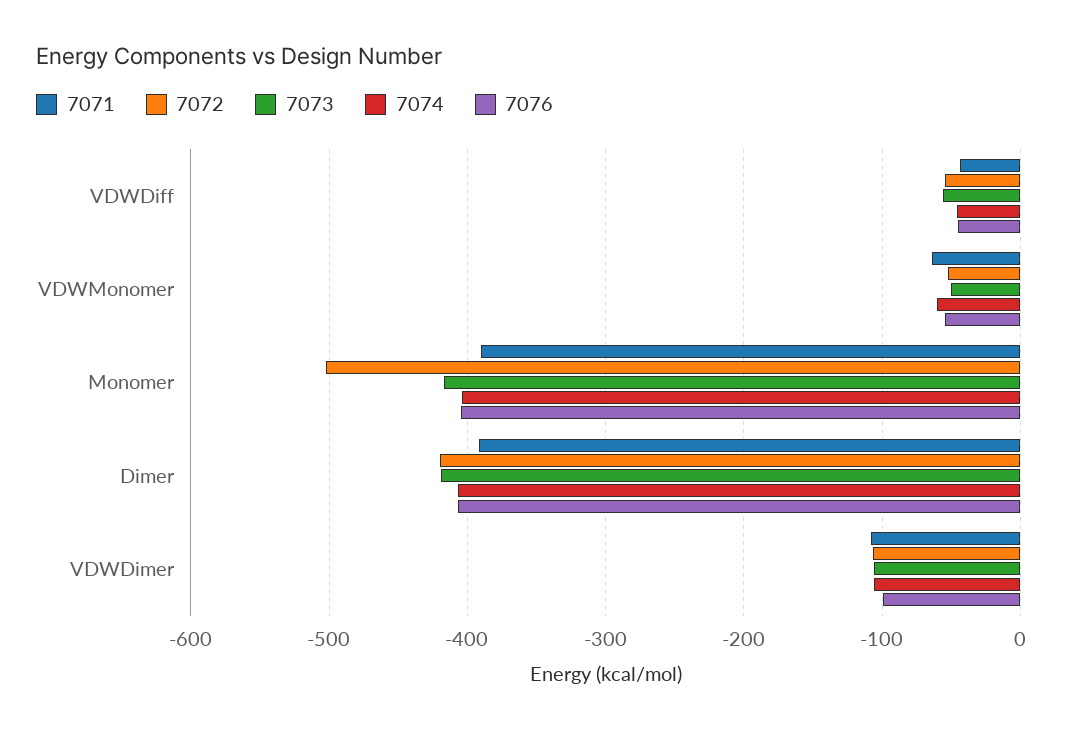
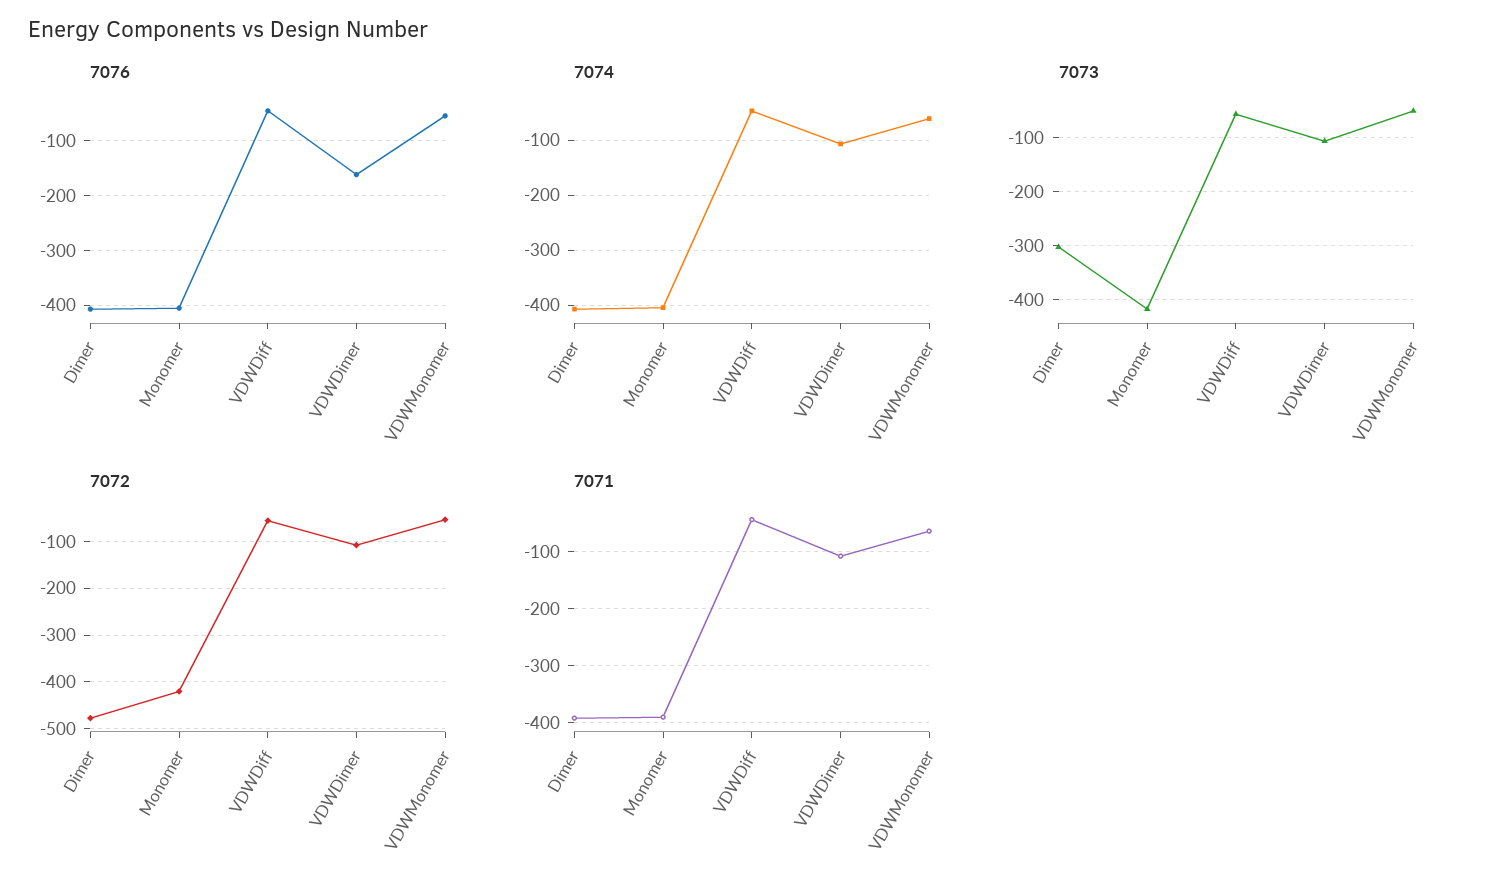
7072, Monomer: -500 -> -420
7072, Dimer: -420 -> -480
7073, Dimer: -420 -> -300
7076, VDWDimer: -100 -> -160

